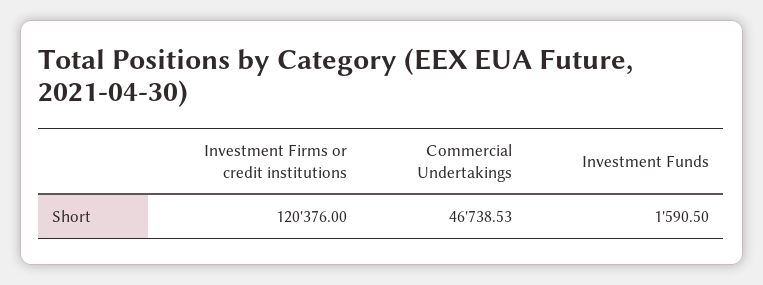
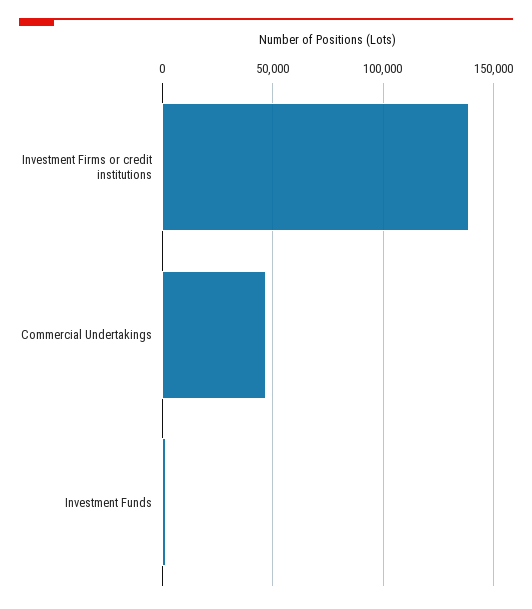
Investment Firms or credit institutions: 120376 -> 140000

